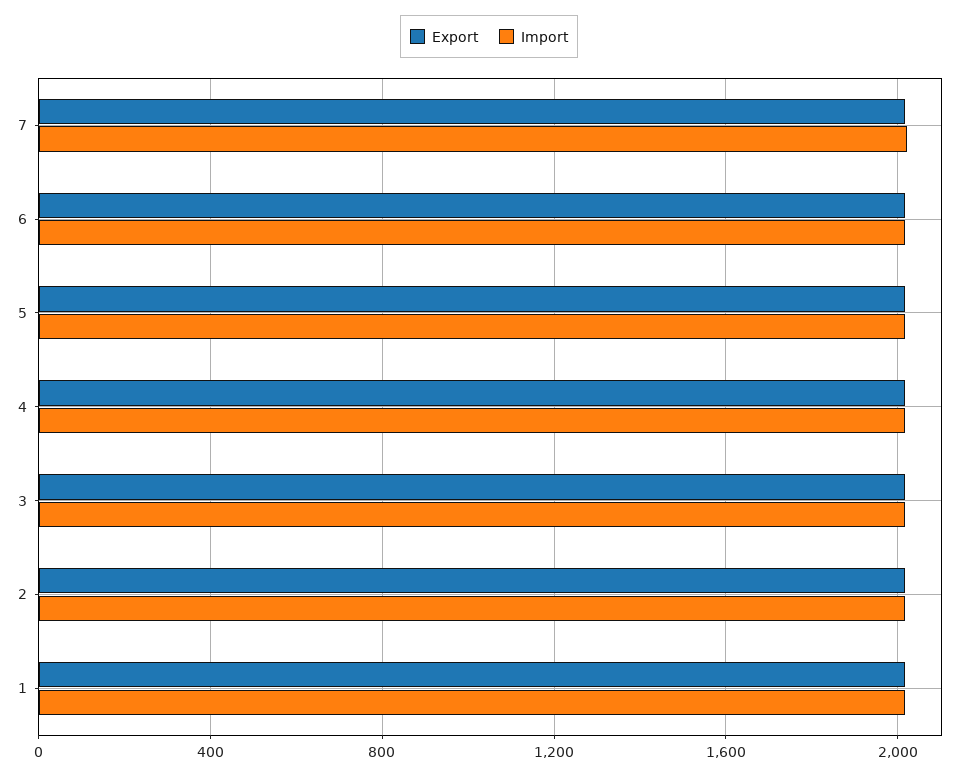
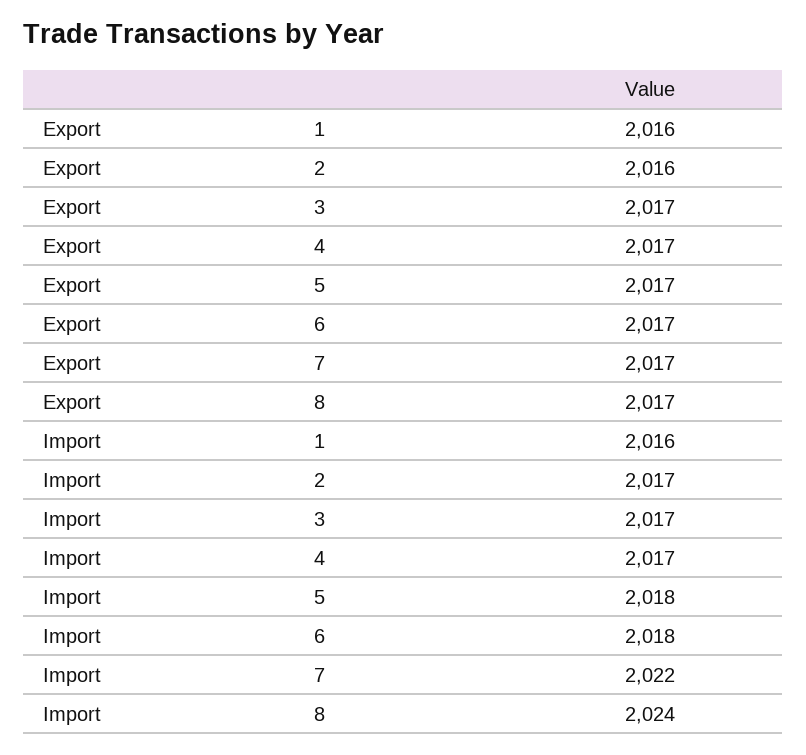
Export, 8: none -> 2017
Import, 8: none -> 2024

